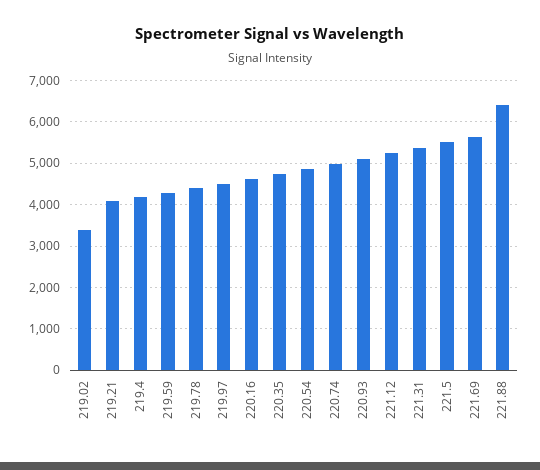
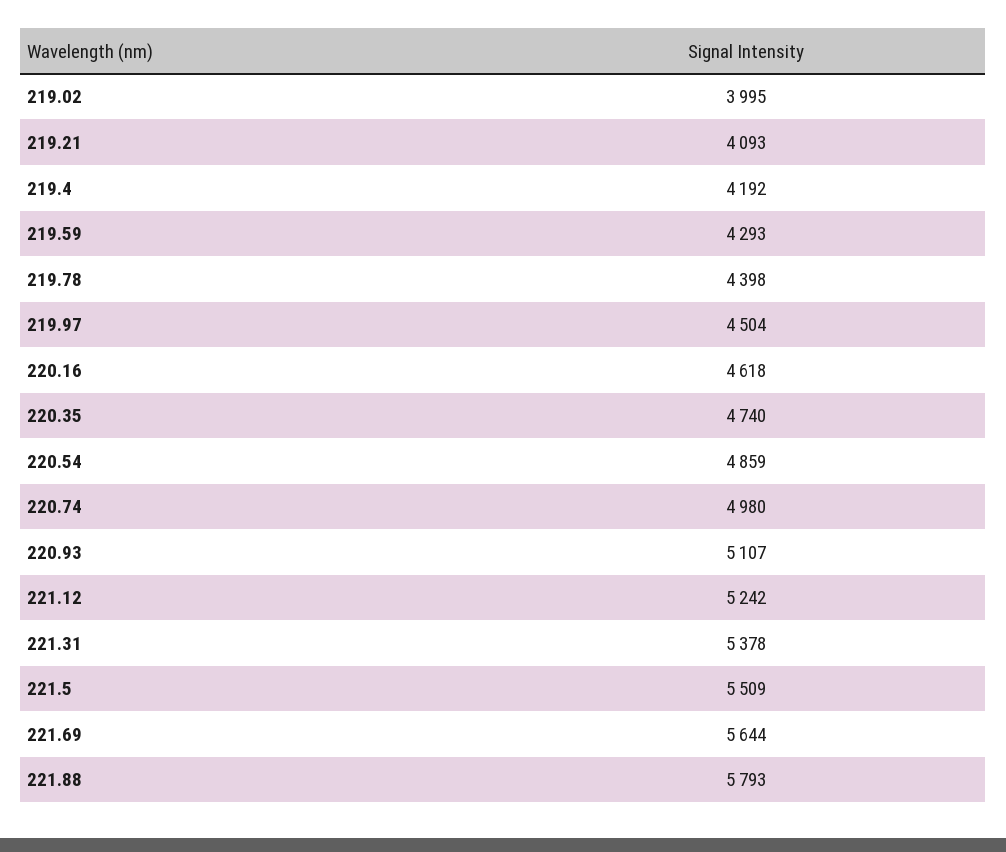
219.02: 3400 -> 3995
221.88: 6400 -> 5793

